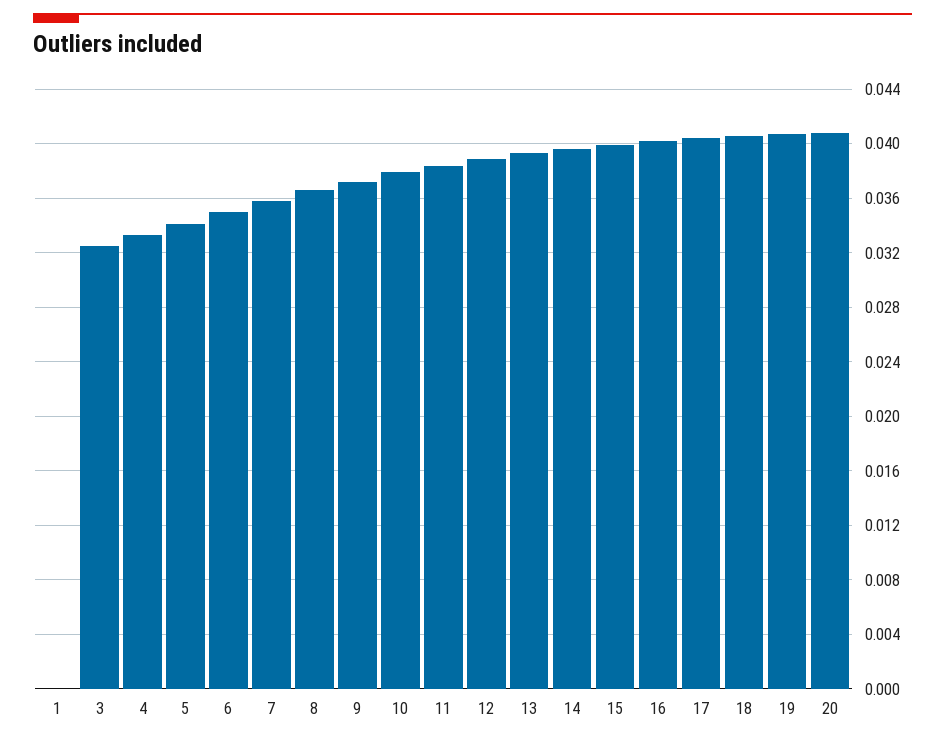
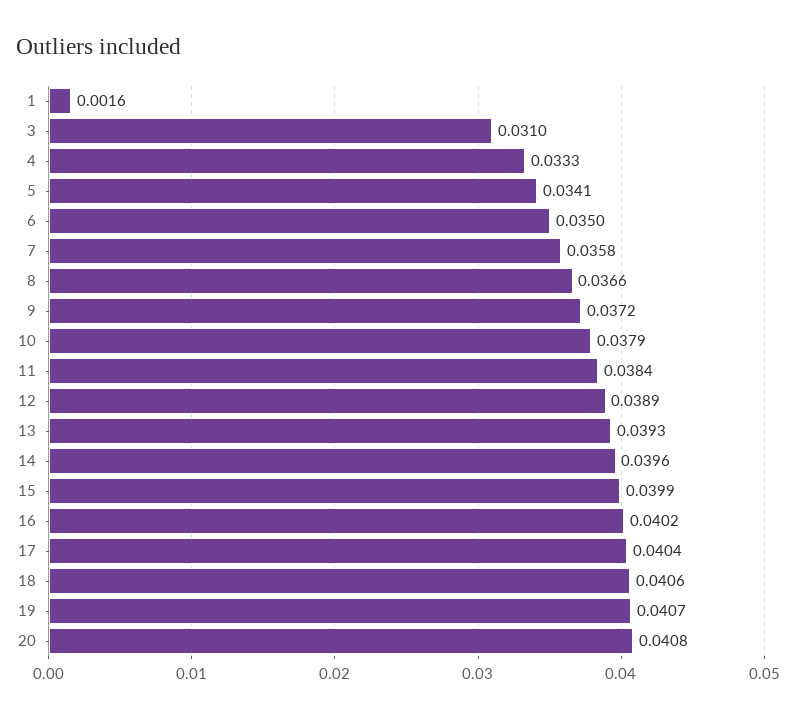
1: 0 -> 0.0016
3: 0.0325 -> 0.031

